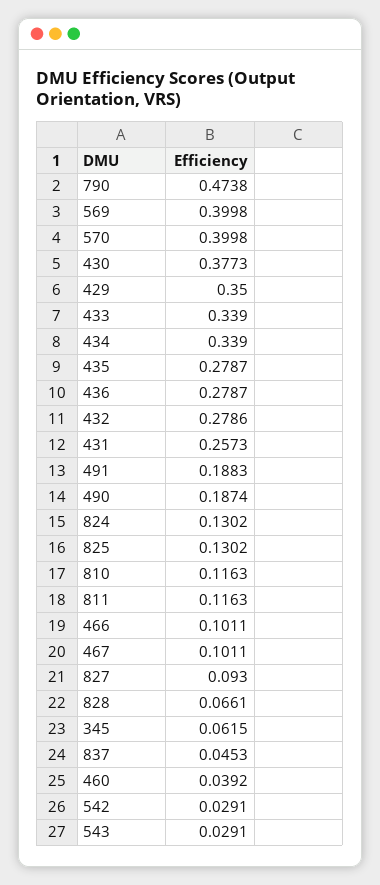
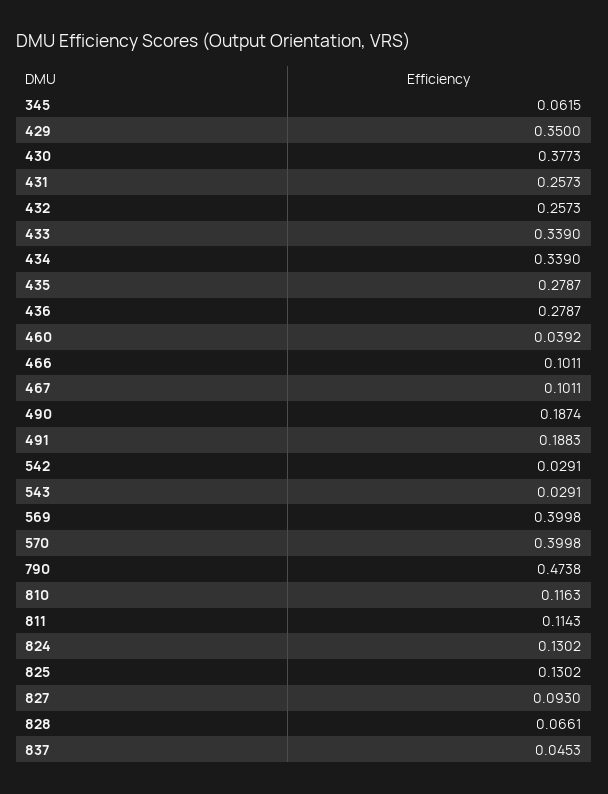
432: 0.2786 -> 0.2573
811: 0.1163 -> 0.1143

